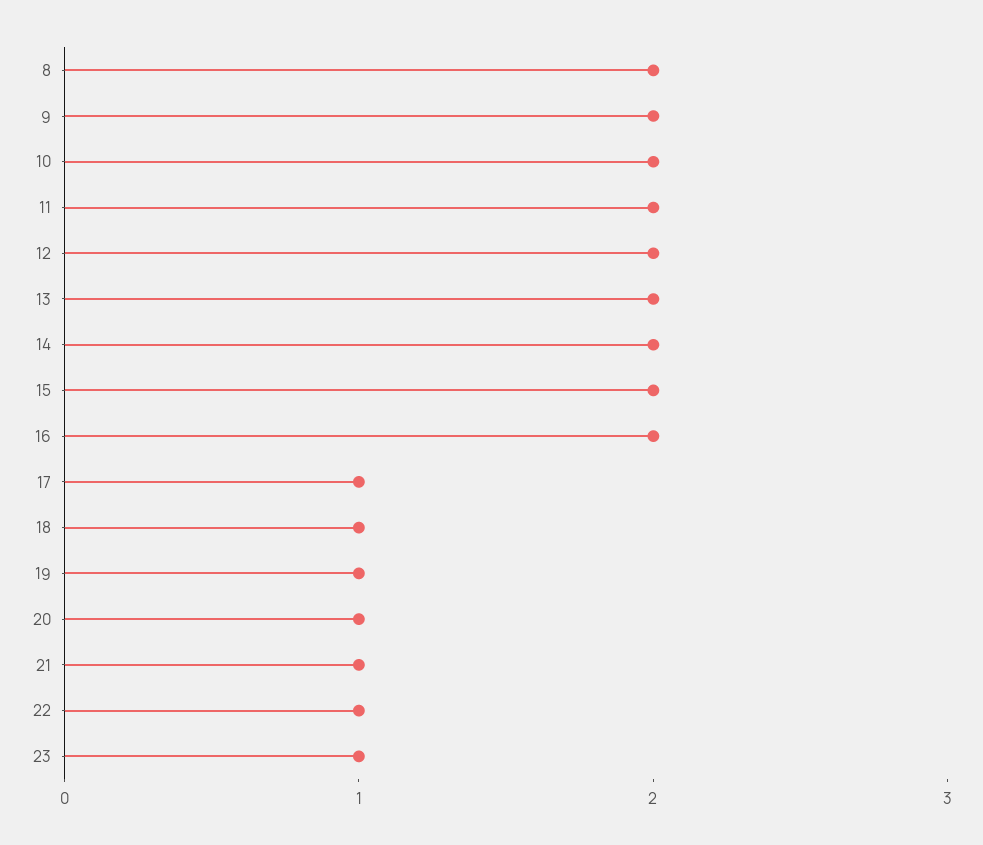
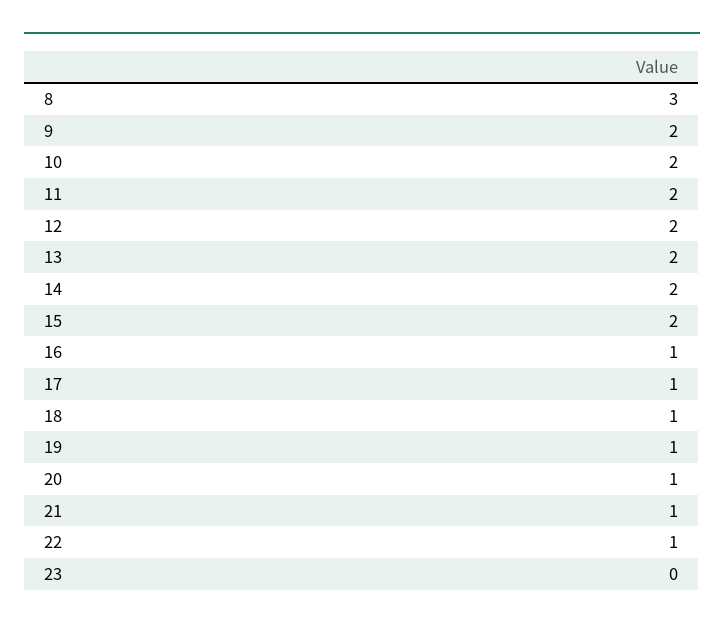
8: 2 -> 3
16: 2 -> 1
23: 1 -> 0

